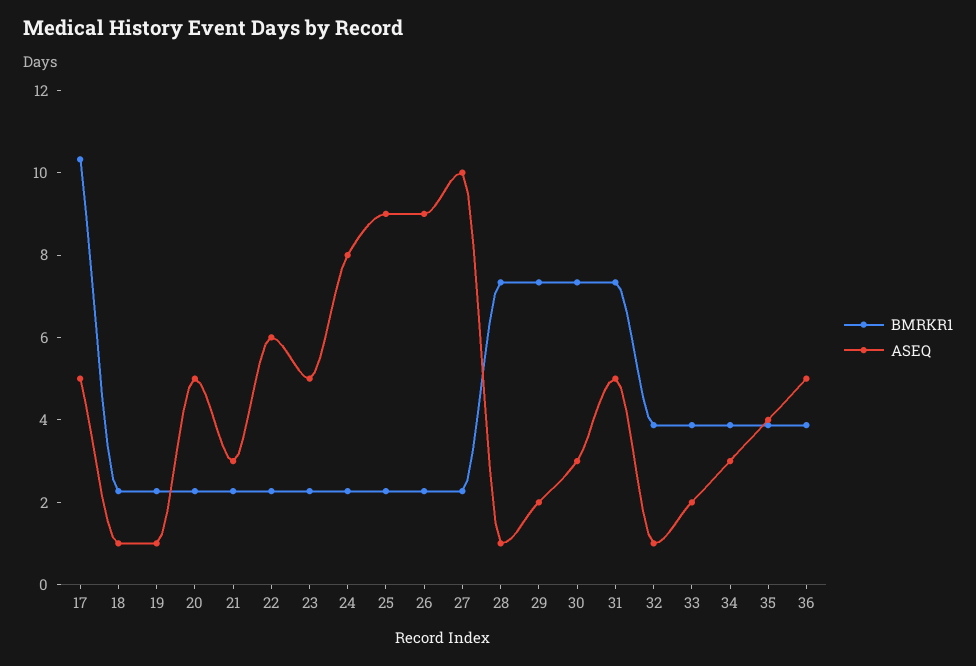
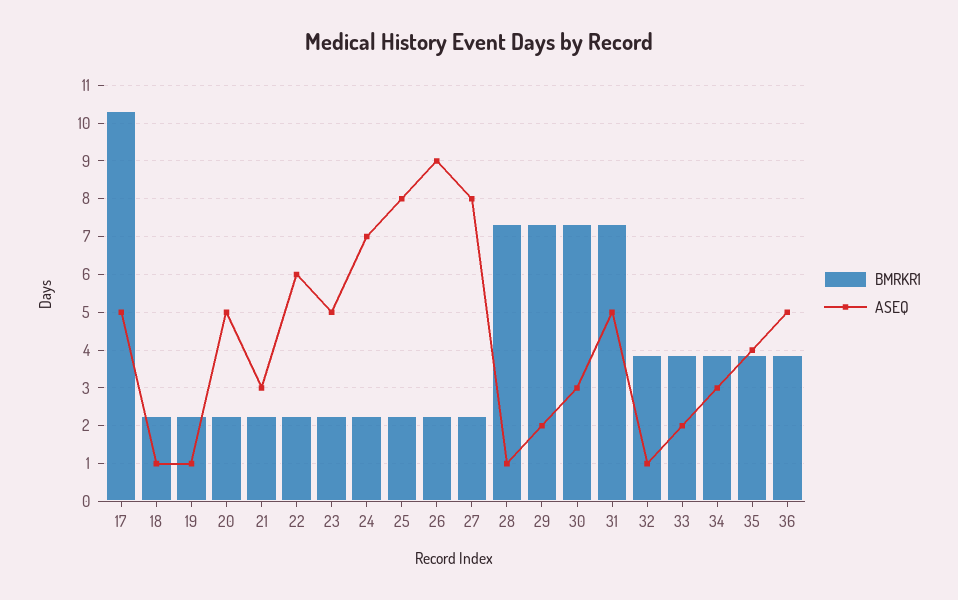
ASEQ, 24: 8 -> 7
ASEQ, 25: 9 -> 8
ASEQ, 27: 10 -> 8

